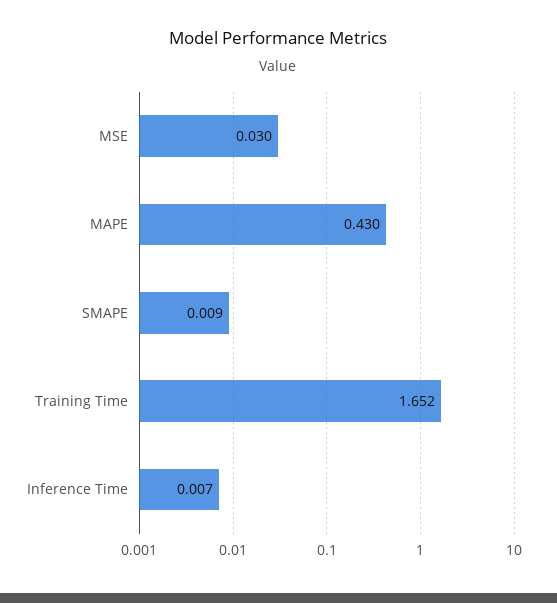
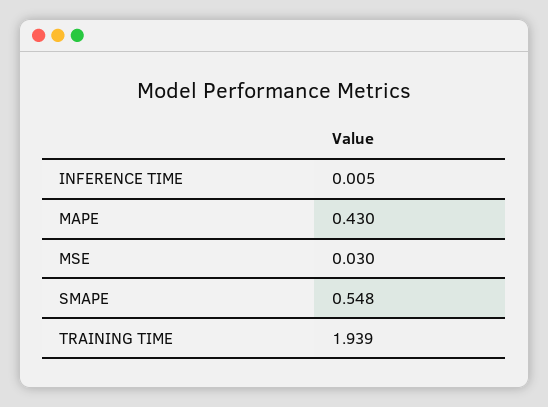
SMAPE: 0.009 -> 0.548
Training Time: 1.652 -> 1.939
Inference Time: 0.007 -> 0.005

